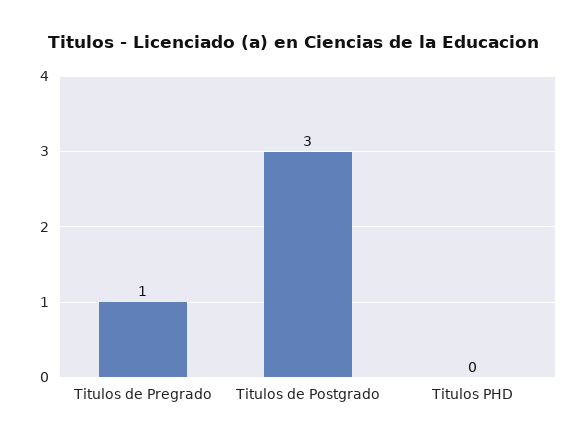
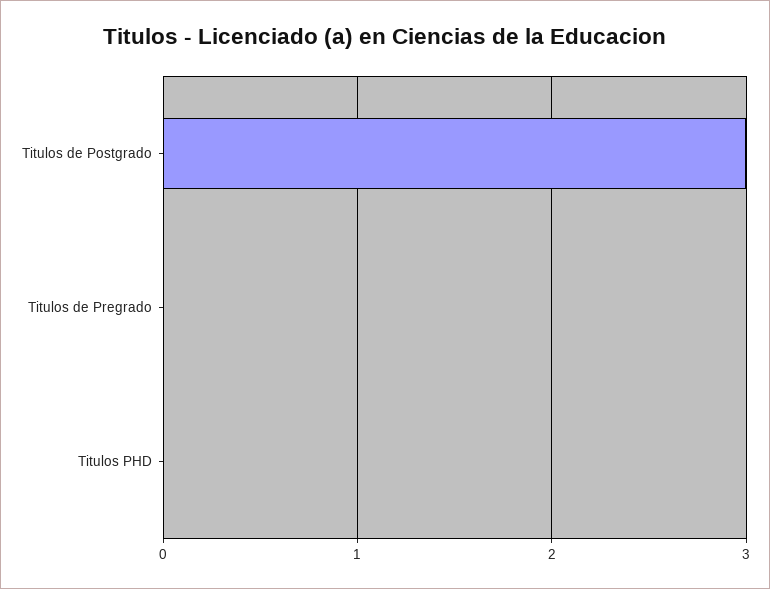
Titulos de Pregrado: 1 -> 0

